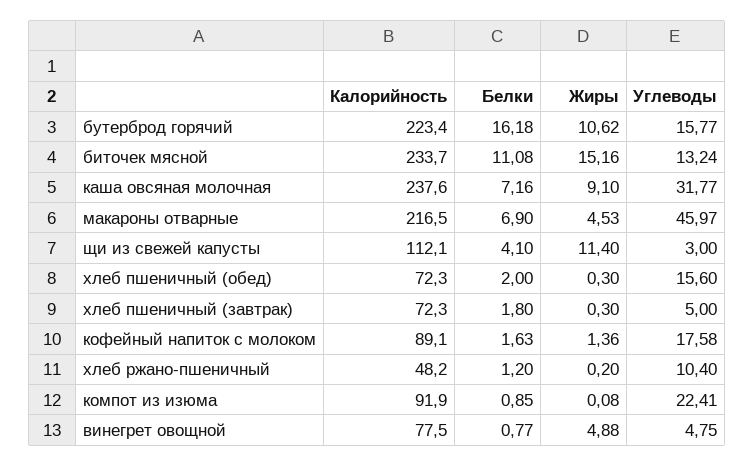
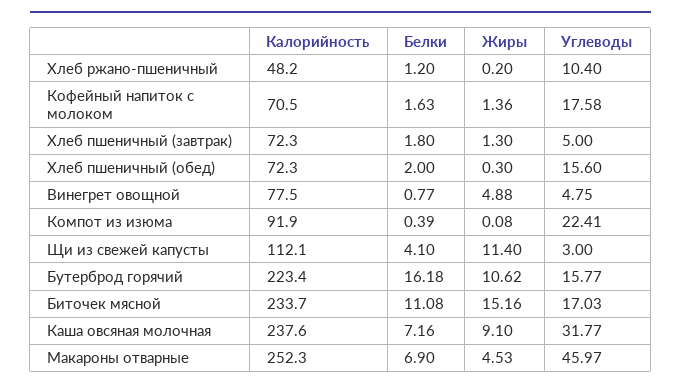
Углеводы, биточек мясной: 13.24 -> 17.03
Калорийность, макароны отварные: 216.5 -> 252.3
Жиры, хлеб пшеничный (завтрак): 0.3 -> 1.3
Калорийность, кофейный напиток с молоком: 89.1 -> 70.5
Белки, компот из изюма: 0.85 -> 0.39

